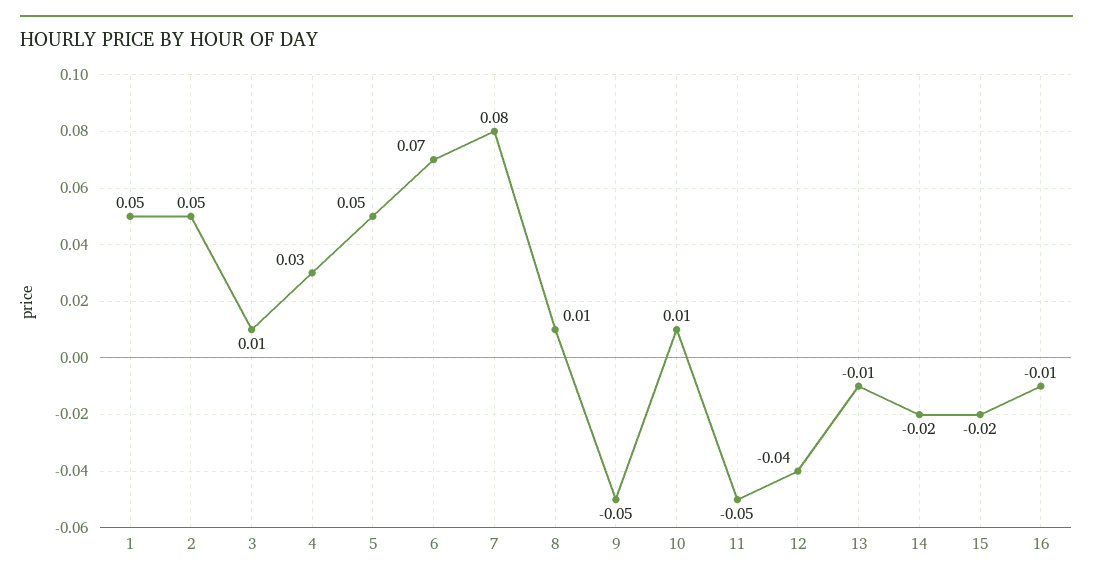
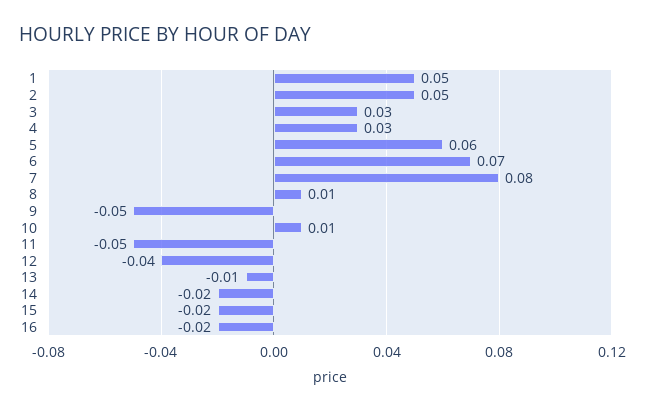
3: 0.01 -> 0.03
5: 0.05 -> 0.06
16: -0.01 -> -0.02

